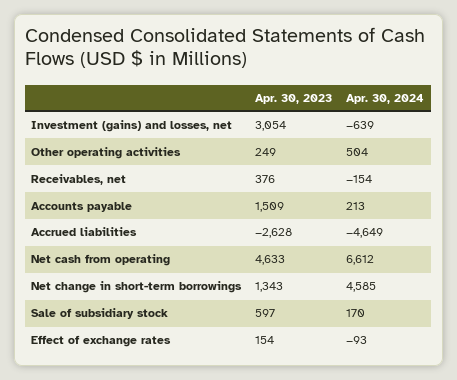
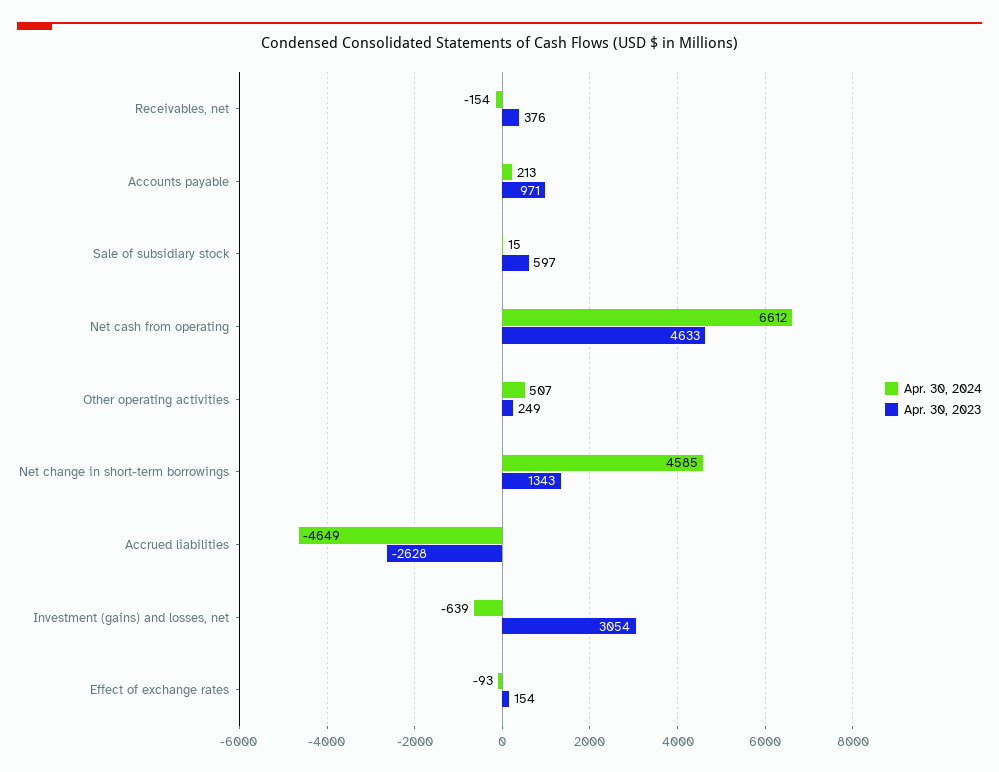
Apr. 30, 2024, Other operating activities: 504 -> 507
Apr. 30, 2023, Accounts payable: 1509 -> 971
Apr. 30, 2024, Sale of subsidiary stock: 170 -> 15

